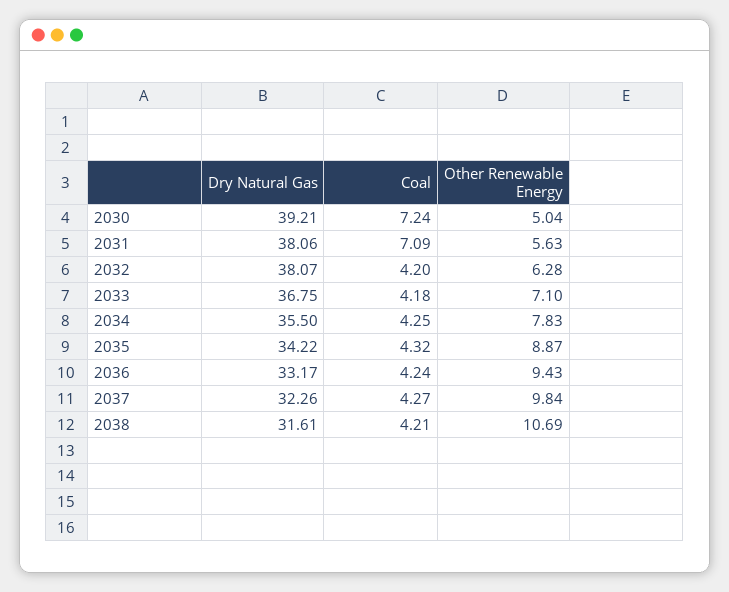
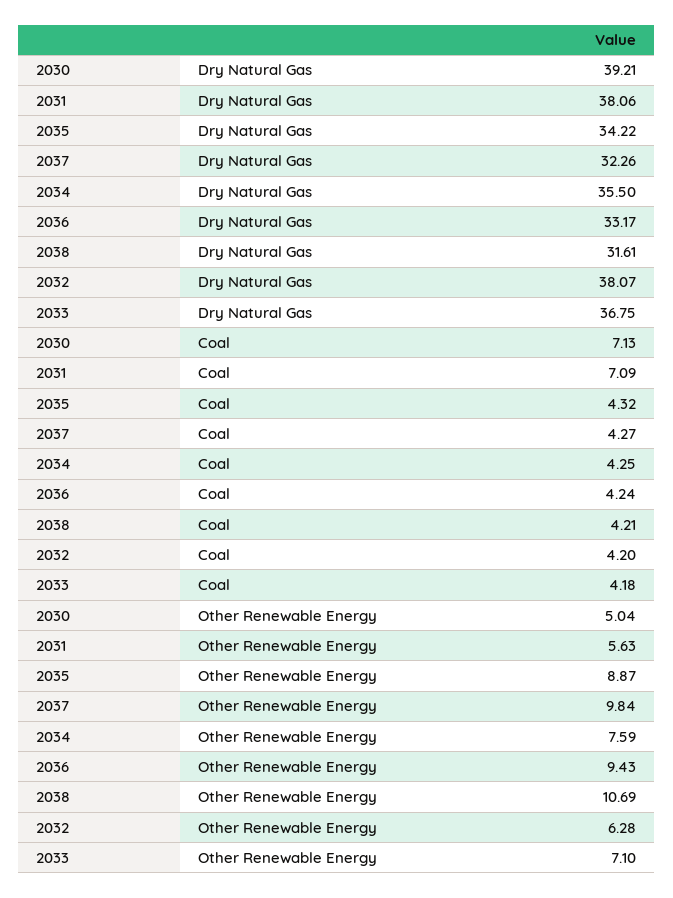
Coal, 2030: 7.24 -> 7.13
Other Renewable Energy, 2034: 7.83 -> 7.59

